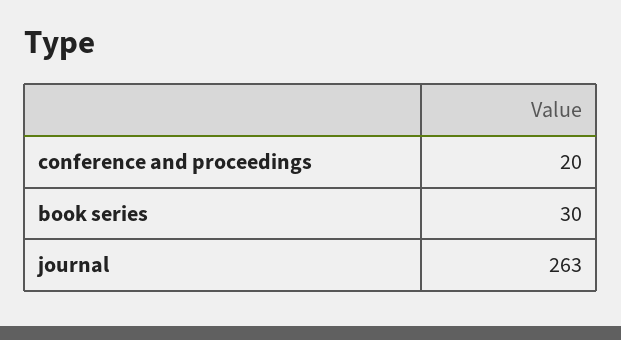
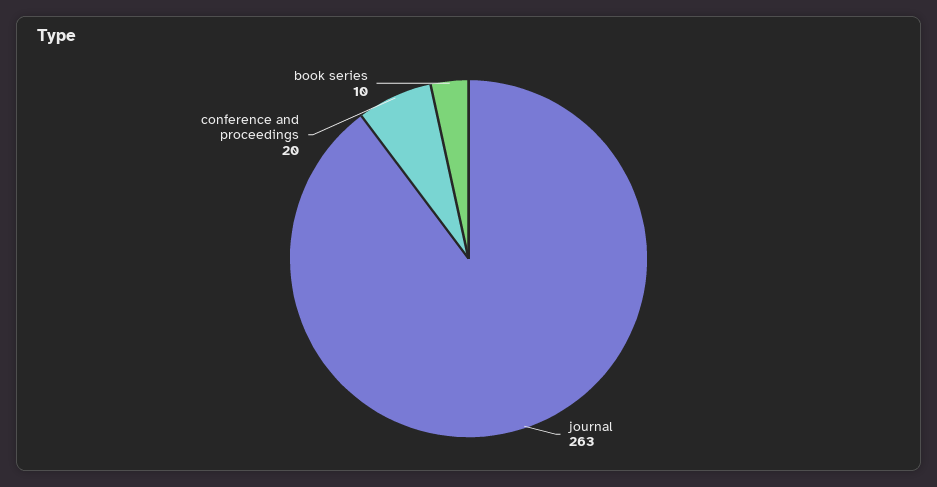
book series: 30 -> 10

